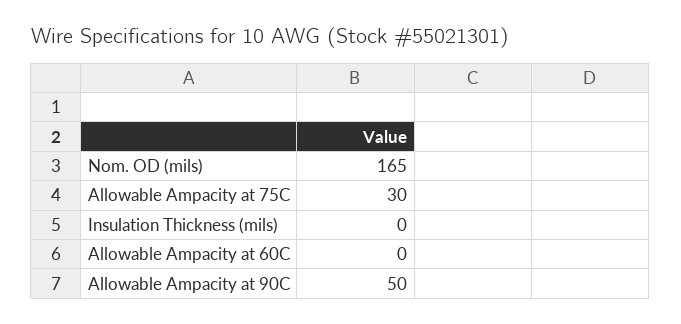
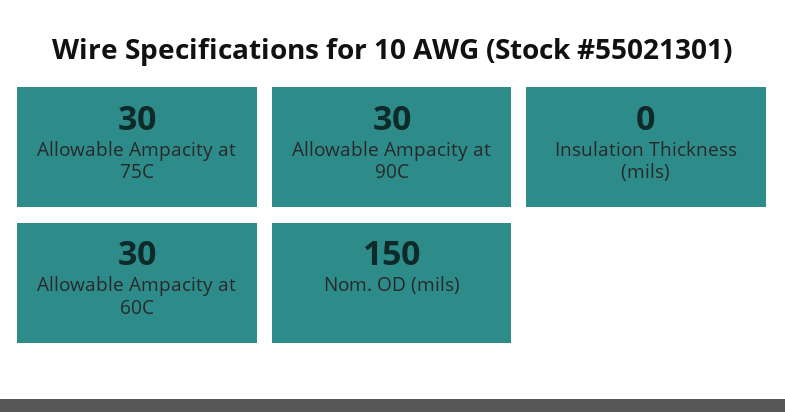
Nom. OD (mils): 165 -> 150
Allowable Ampacity at 60C: 0 -> 30
Allowable Ampacity at 90C: 50 -> 30

